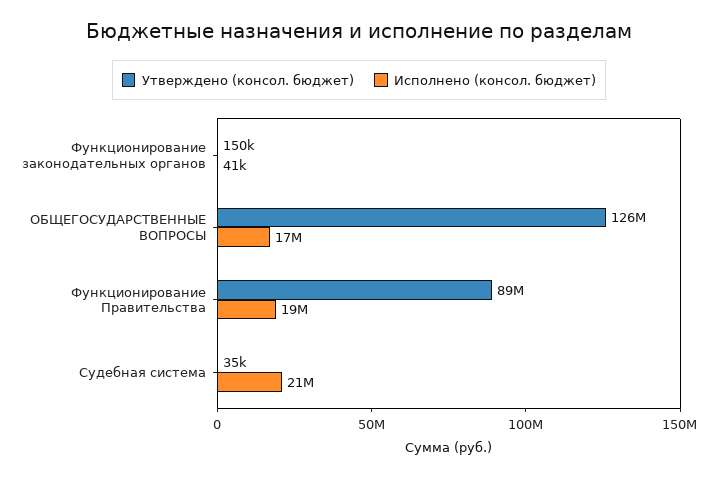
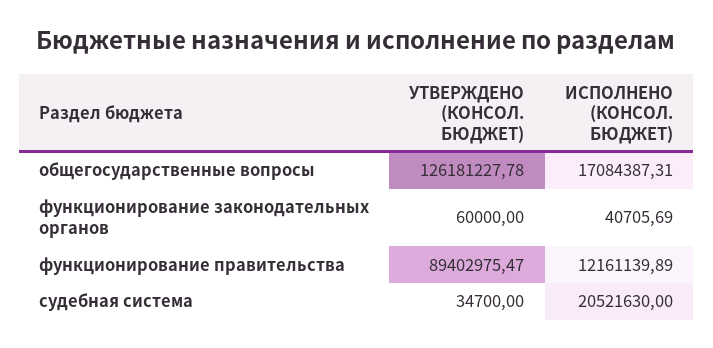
Утверждено (консол. бюджет), Функционирование законодательных органов: 150000 -> 60000
Исполнено (консол. бюджет), Функционирование Правительства: 19000000 -> 12161139.89

